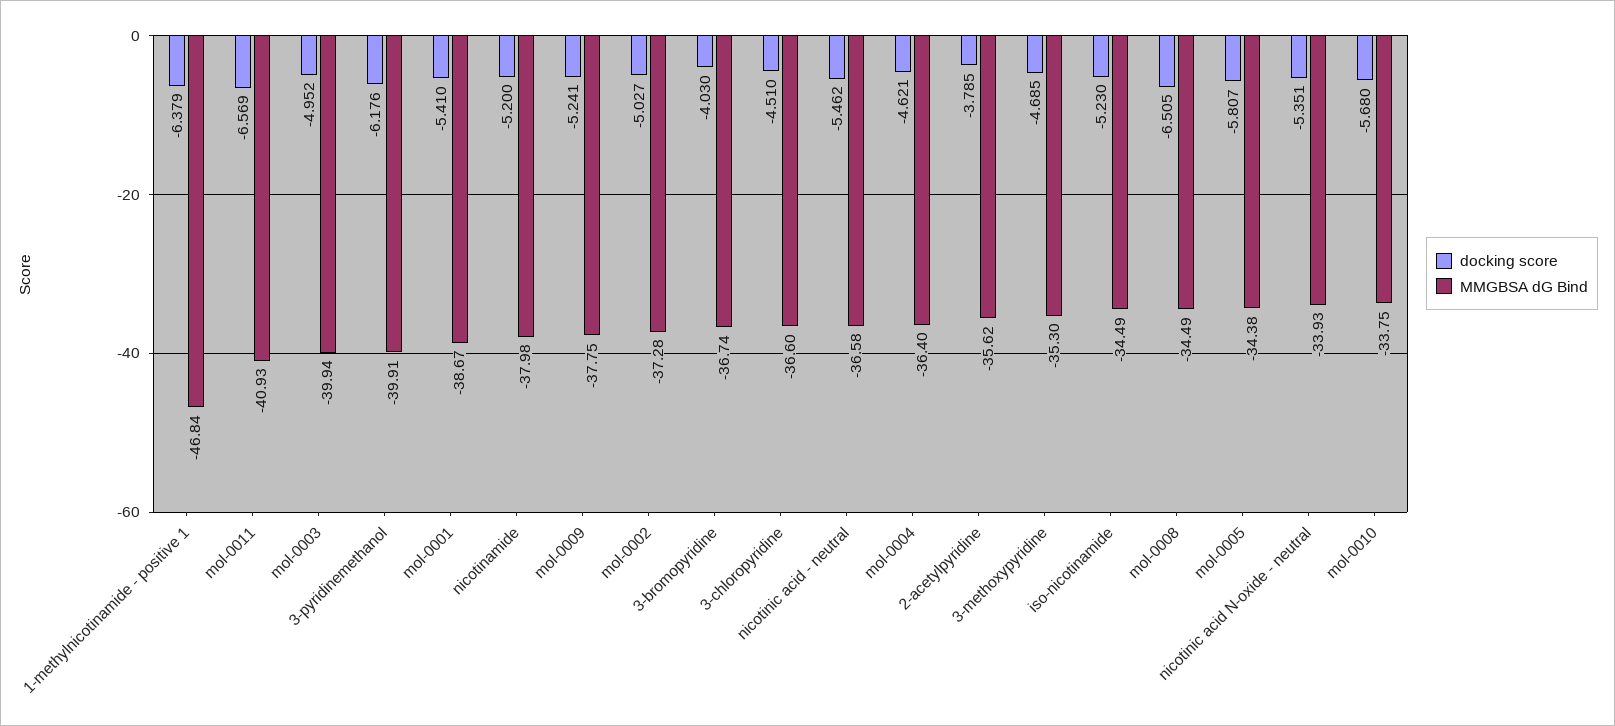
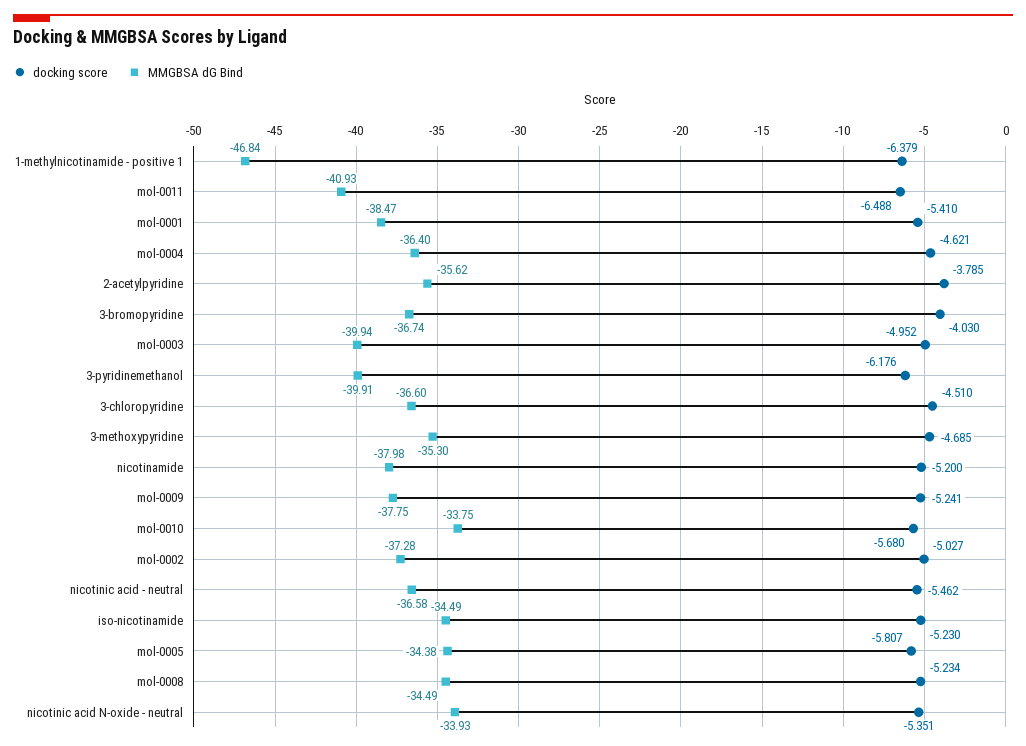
docking score, mol-0011: -6.569 -> -6.488
MMGBSA dG Bind, mol-0001: -38.67 -> -38.47
docking score, mol-0008: -6.505 -> -5.234

